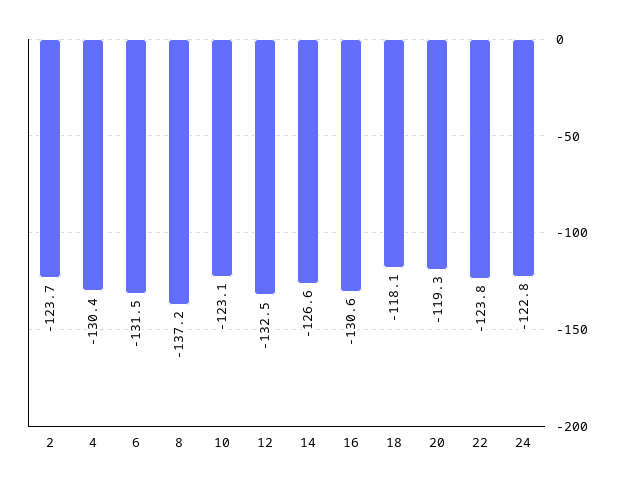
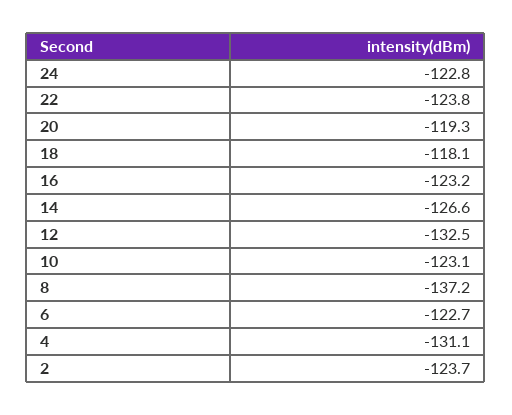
4: -130.4 -> -131.1
6: -131.5 -> -122.7
16: -130.6 -> -123.2

